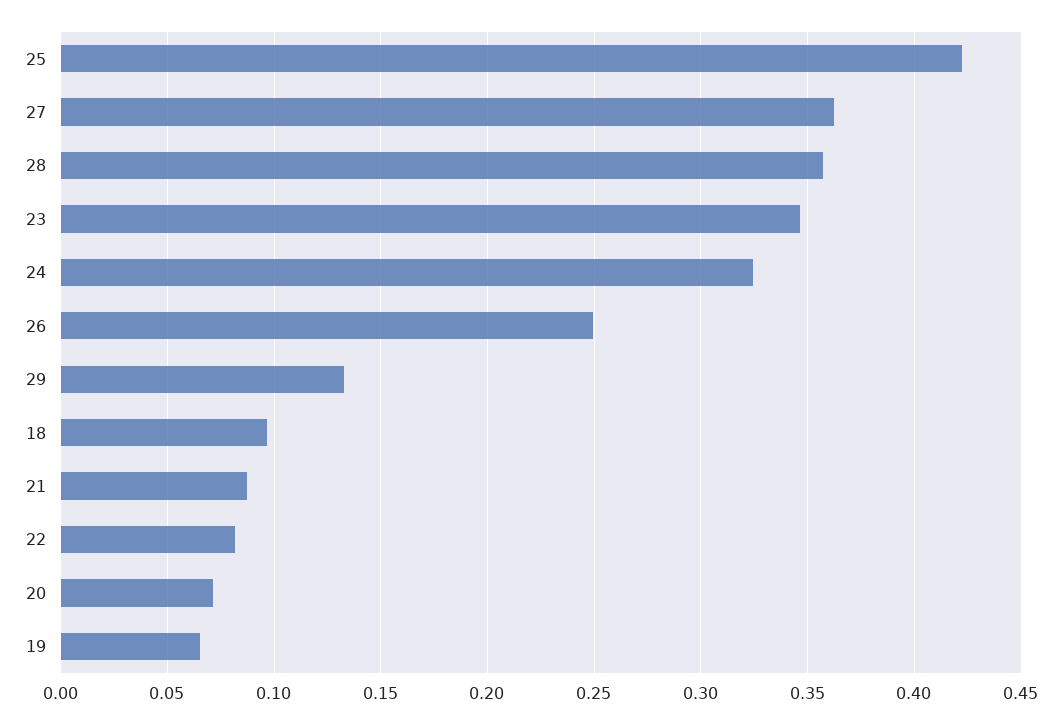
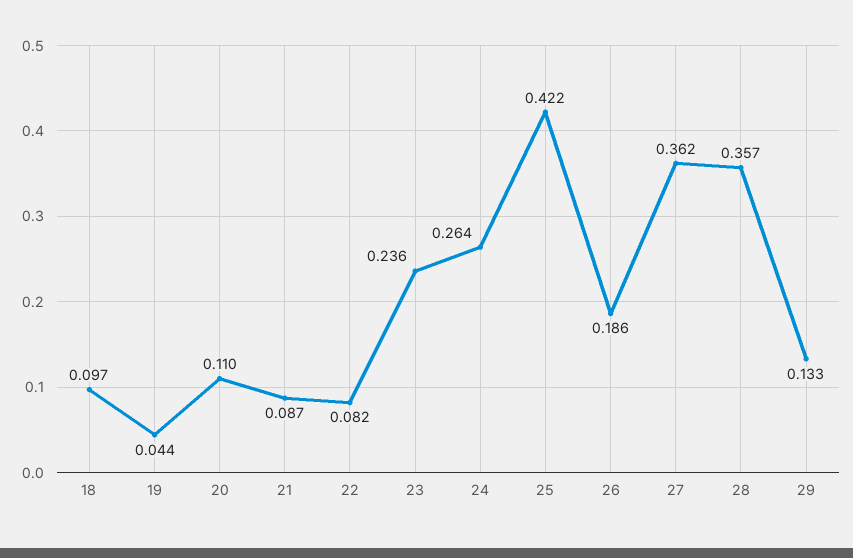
23: 0.345 -> 0.236
24: 0.325 -> 0.264
26: 0.25 -> 0.186
20: 0.07 -> 0.11
19: 0.065 -> 0.044

